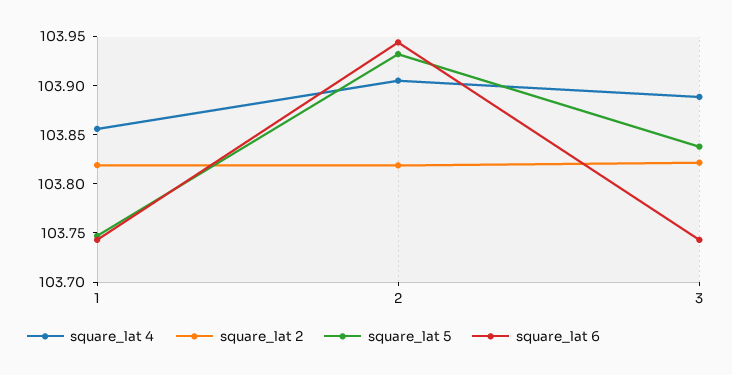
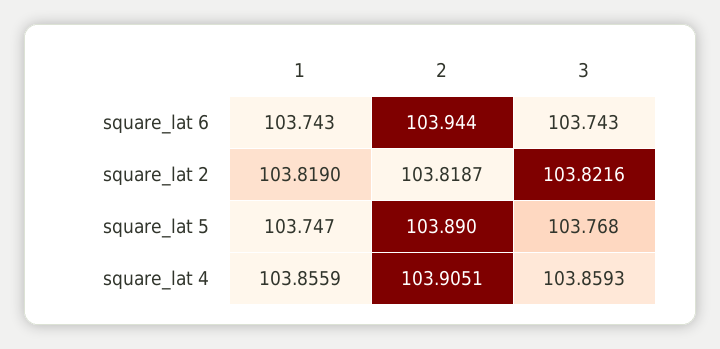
square_lat 5, 2: 103.93 -> 103.89
square_lat 4, 3: 103.89 -> 103.8593
square_lat 5, 3: 103.84 -> 103.768

